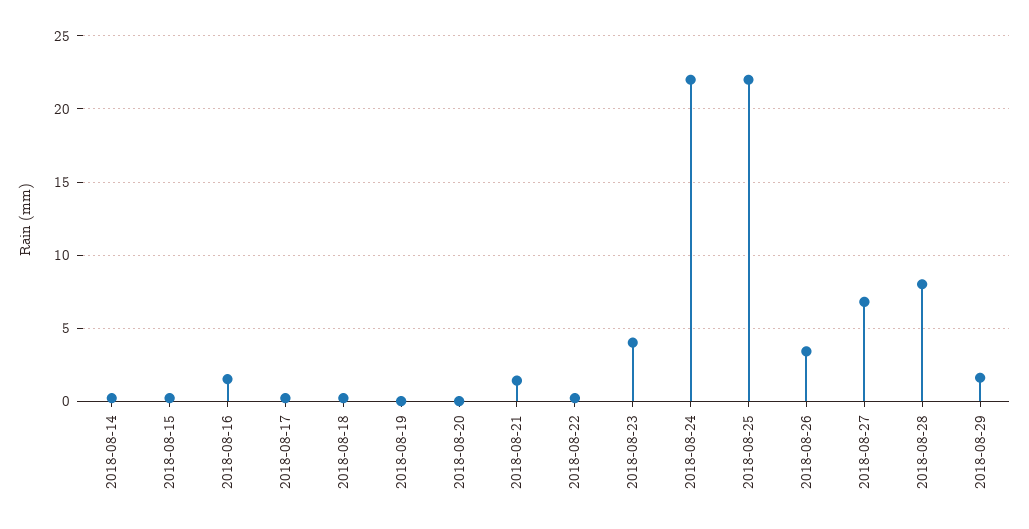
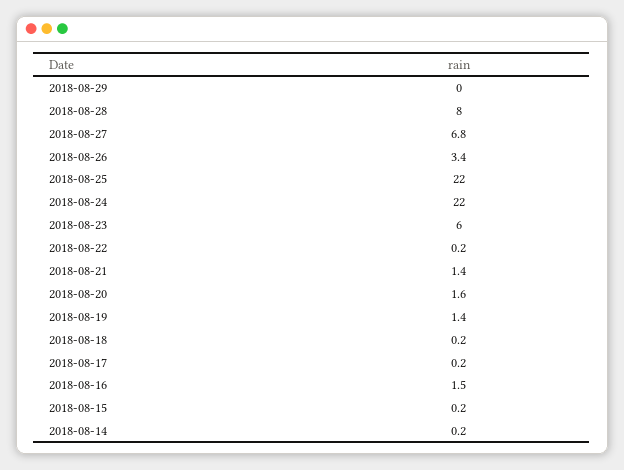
2018-08-19: 0 -> 1.4
2018-08-20: 0 -> 1.6
2018-08-23: 4 -> 6
2018-08-29: 1.5 -> 0

